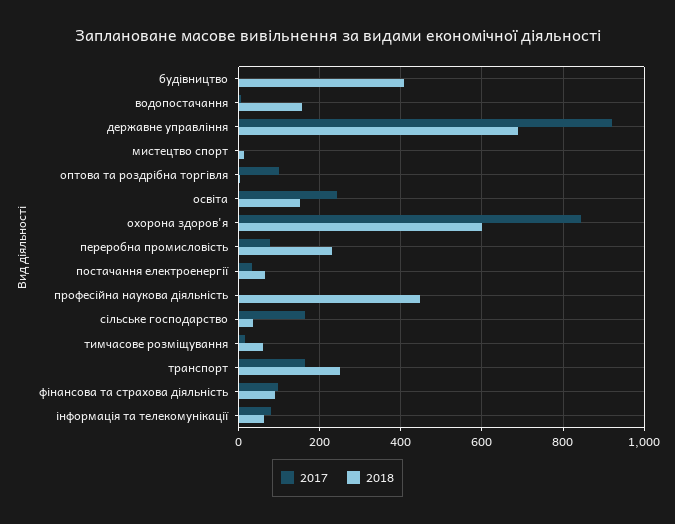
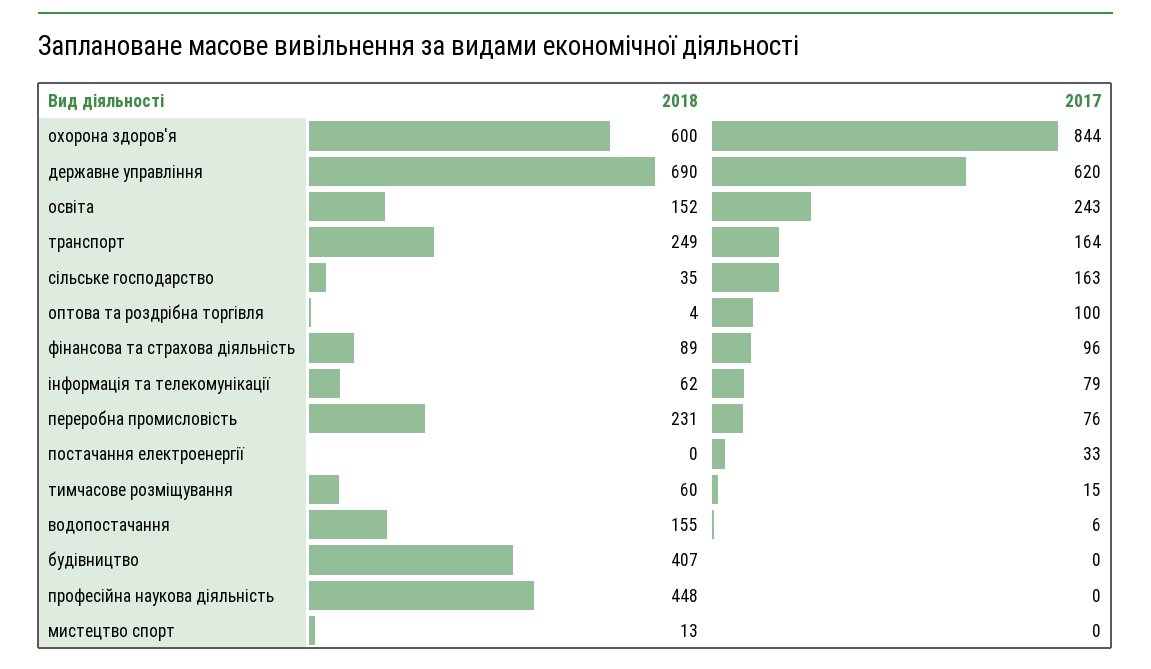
2017, державне управління: 920 -> 620
2018, постачання електроенергії: 60 -> 0

